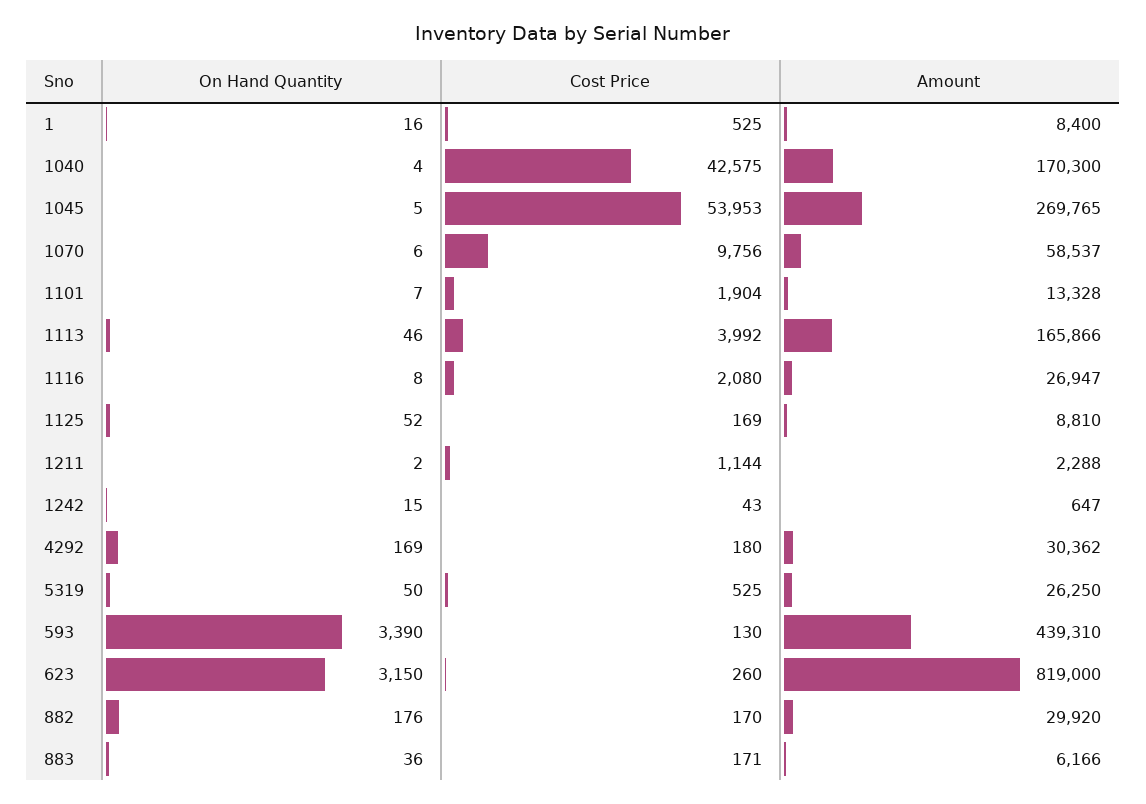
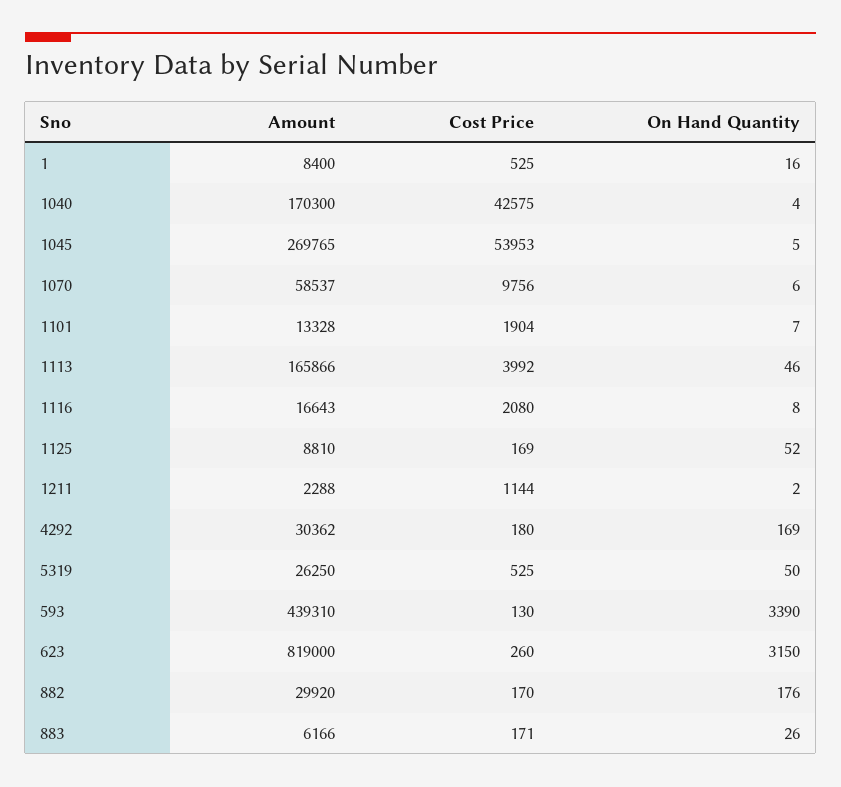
Amount, 1116: 26947 -> 16643
On Hand Quantity, 1242: 15 -> none
Cost Price, 1242: 43 -> none
Amount, 1242: 647 -> none
On Hand Quantity, 883: 36 -> 26

